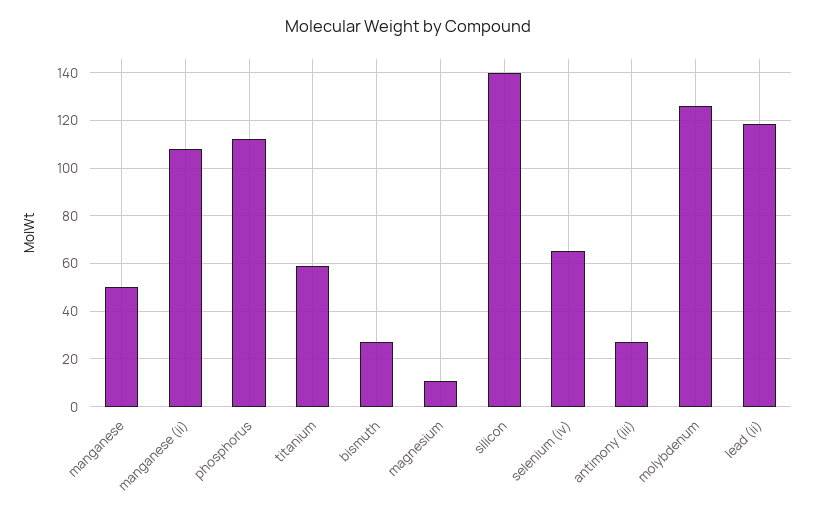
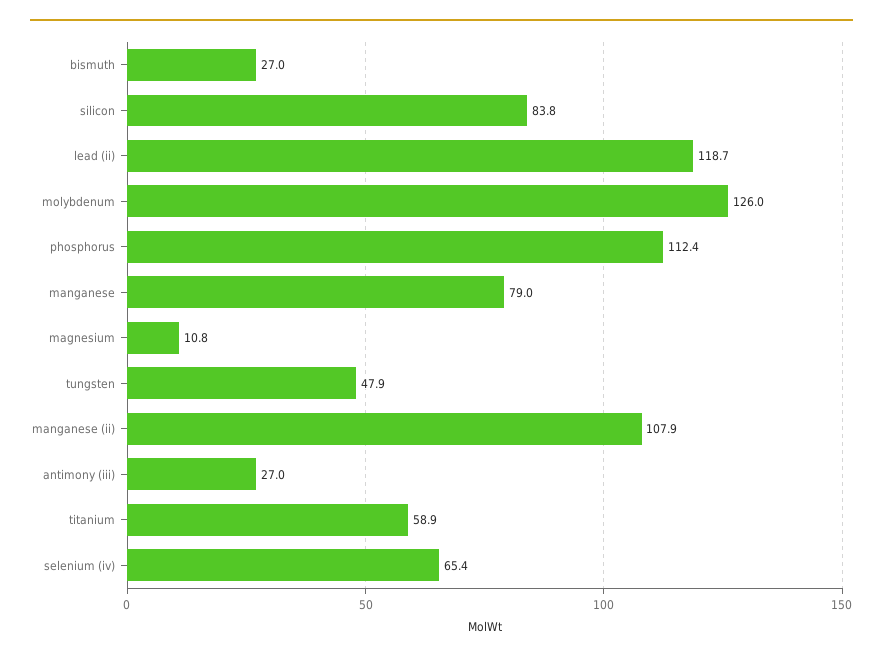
manganese: 50 -> 79
silicon: 140 -> 83.8
tungsten: none -> 47.9

